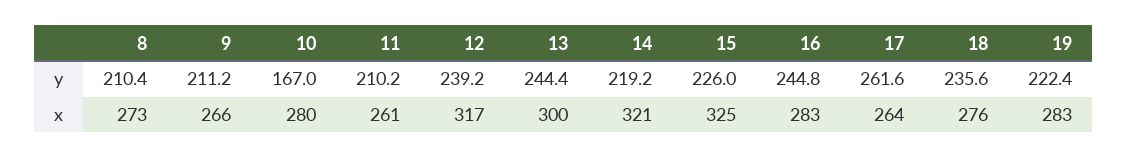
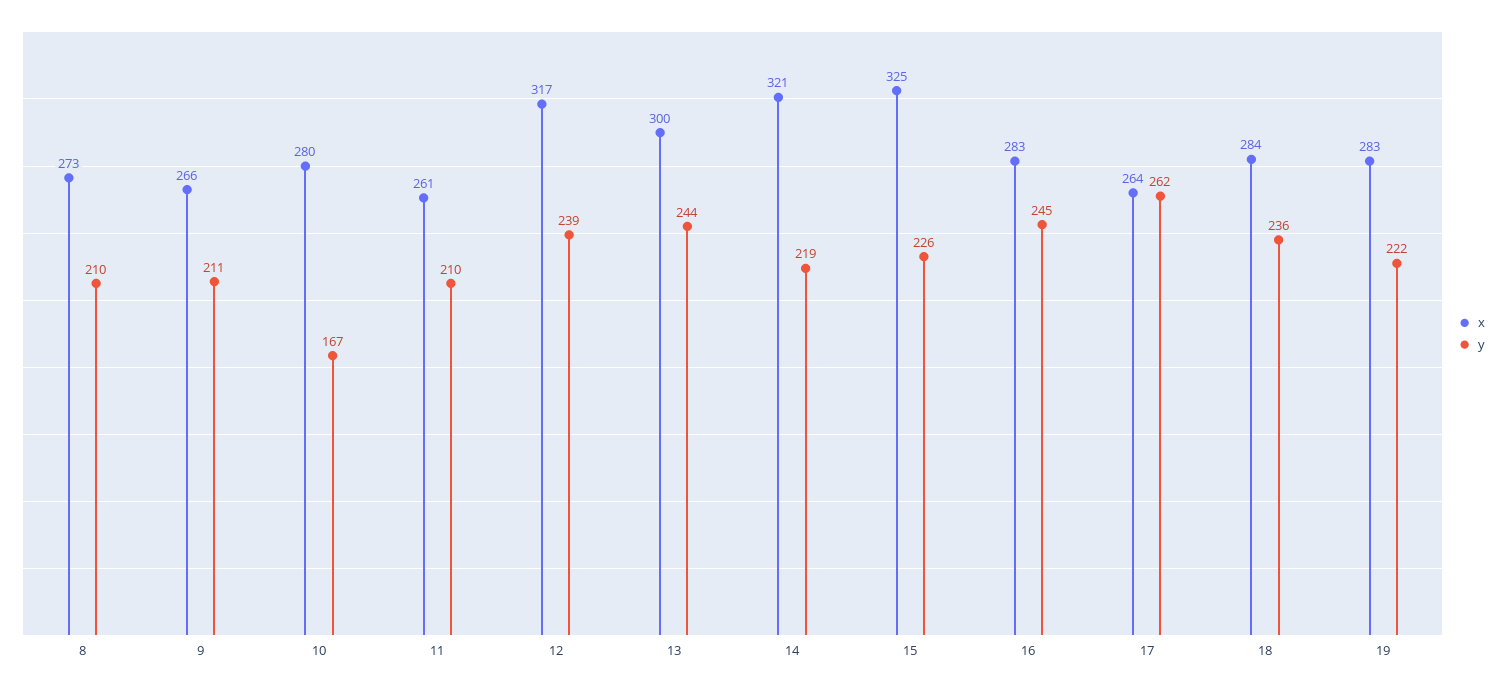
x, 18: 276 -> 284

